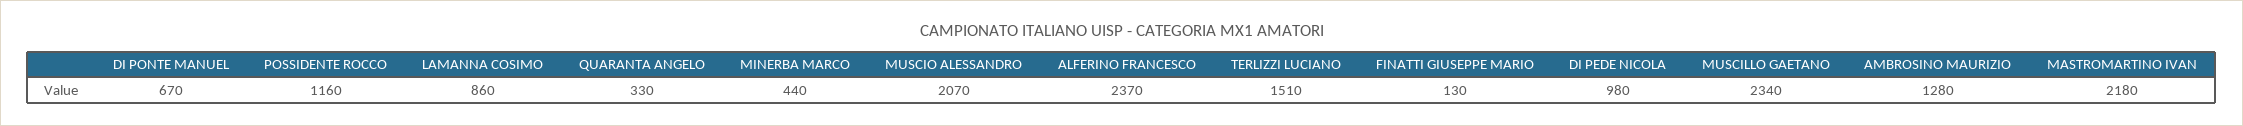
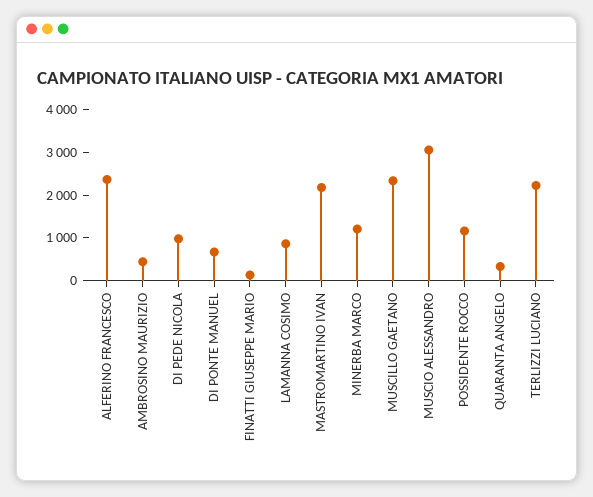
MINERBA MARCO: 440 -> 1200
MUSCIO ALESSANDRO: 2070 -> 3000
TERLIZZI LUCIANO: 1510 -> 2200
AMBROSINO MAURIZIO: 1280 -> 400

